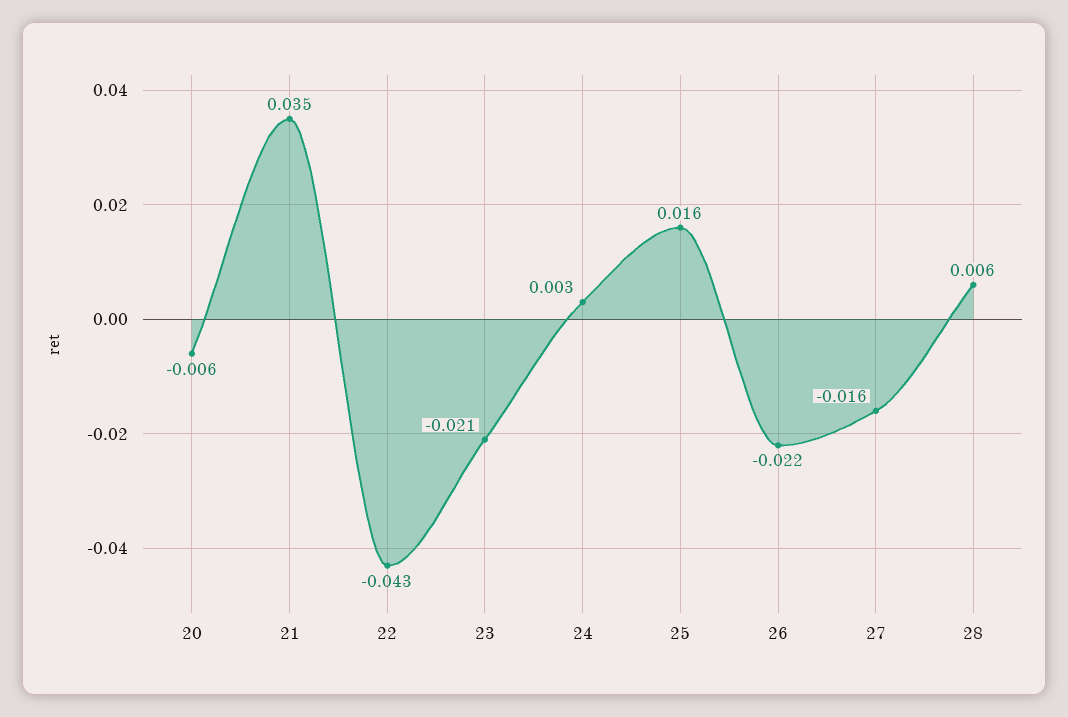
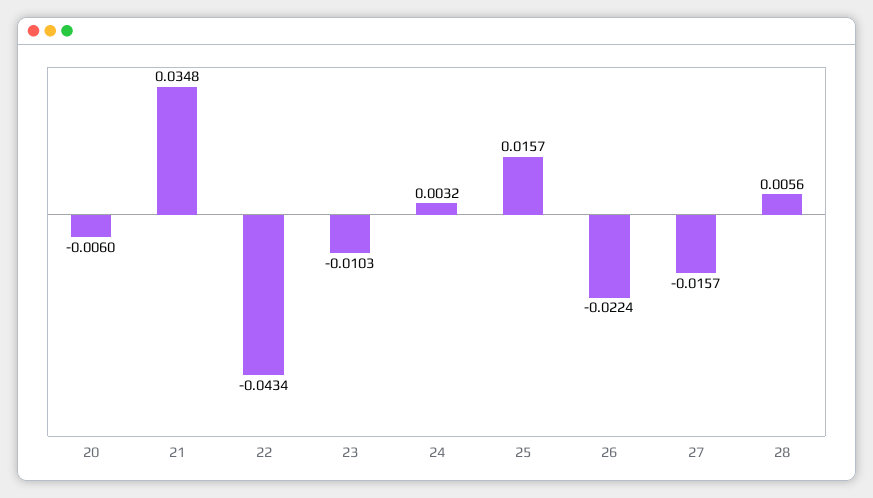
23: -0.021 -> -0.0103

